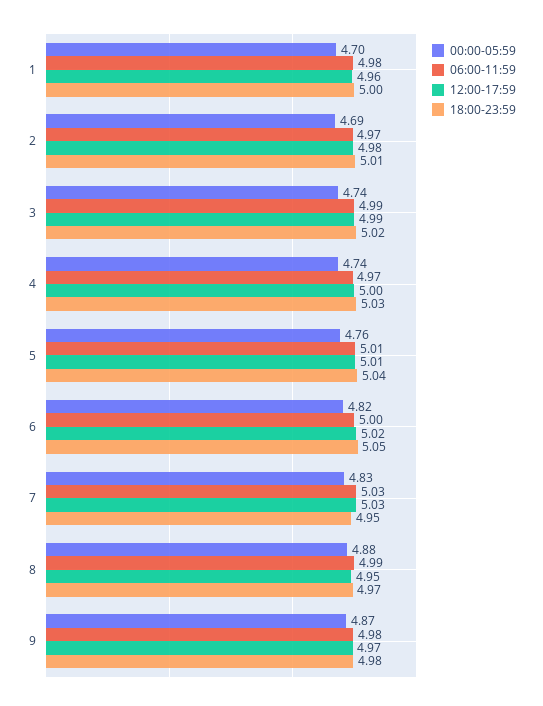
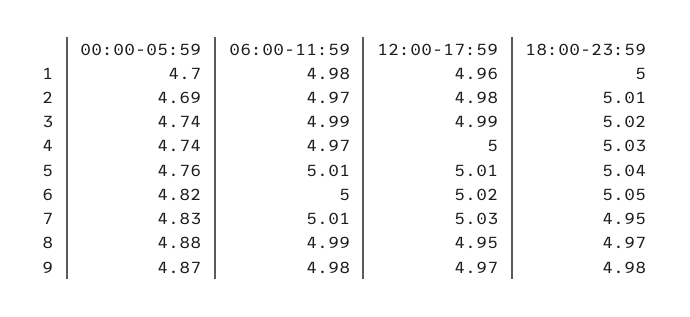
06:00-11:59, 7: 5.03 -> 5.01

